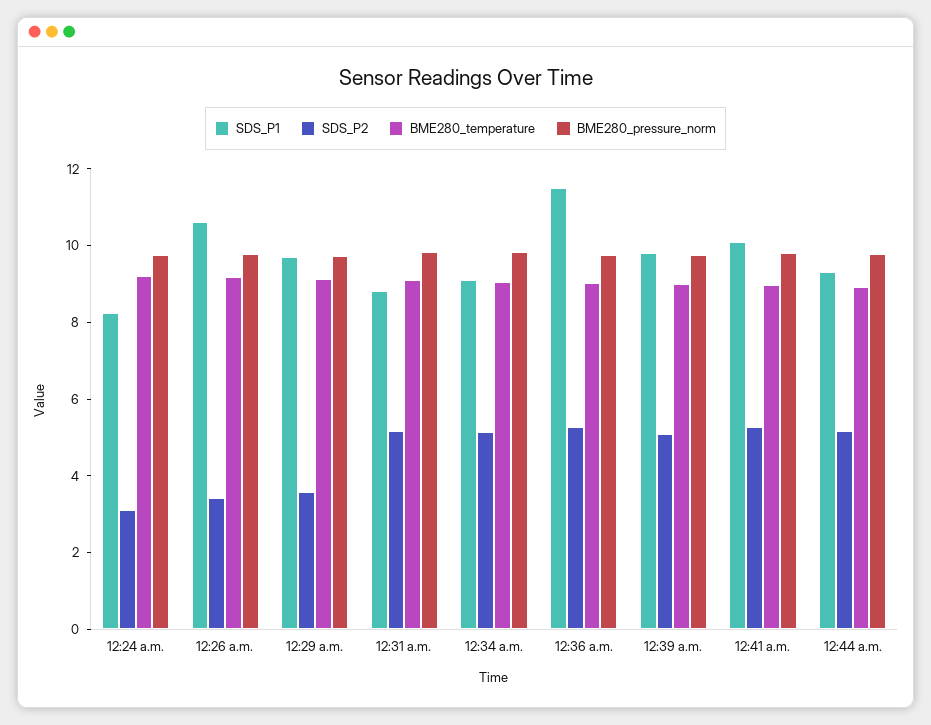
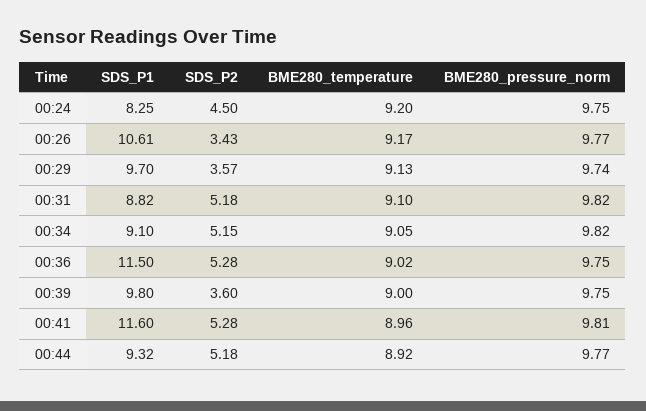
SDS_P2, 12:24 a.m.: 3 -> 4.5
SDS_P2, 12:39 a.m.: 5 -> 3.6
SDS_P1, 12:41 a.m.: 10 -> 11.6

